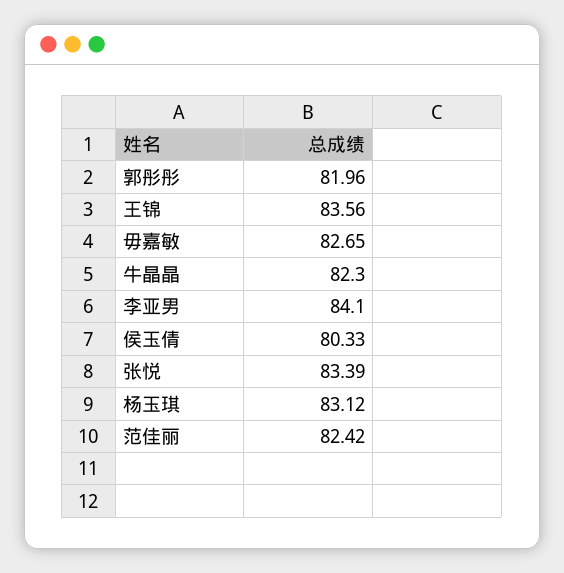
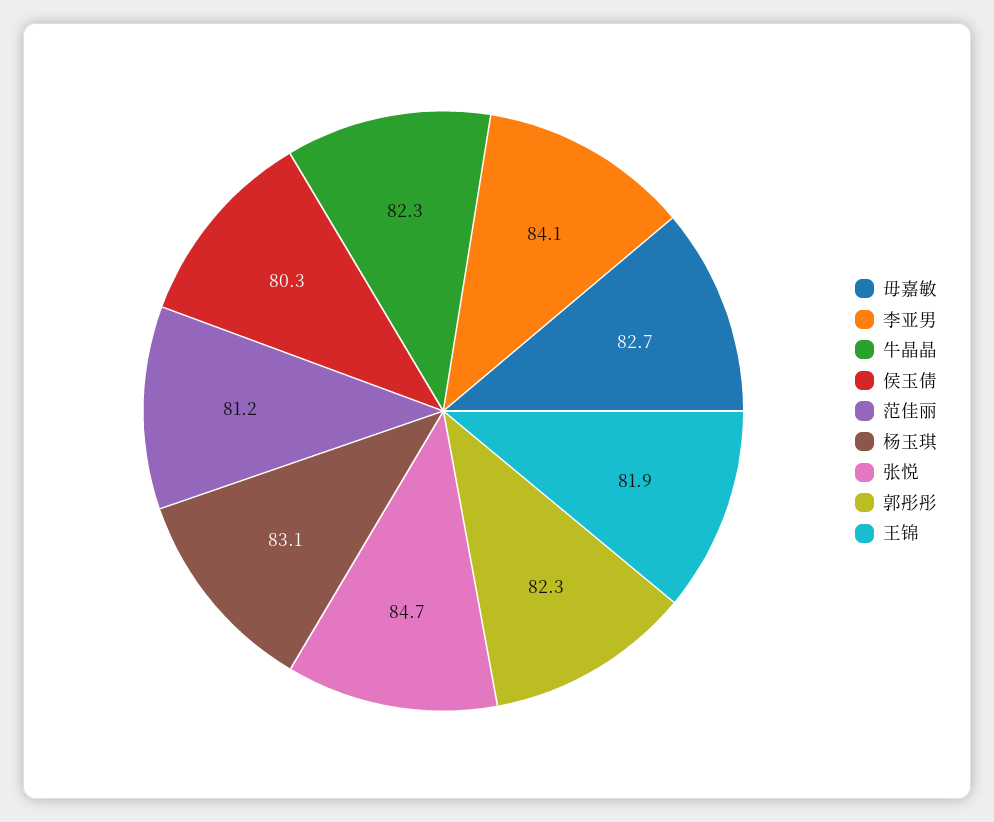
郭彤彤: 81.96 -> 82.3
王锦: 83.56 -> 81.9
张悦: 83.39 -> 84.7
范佳丽: 82.42 -> 81.2

